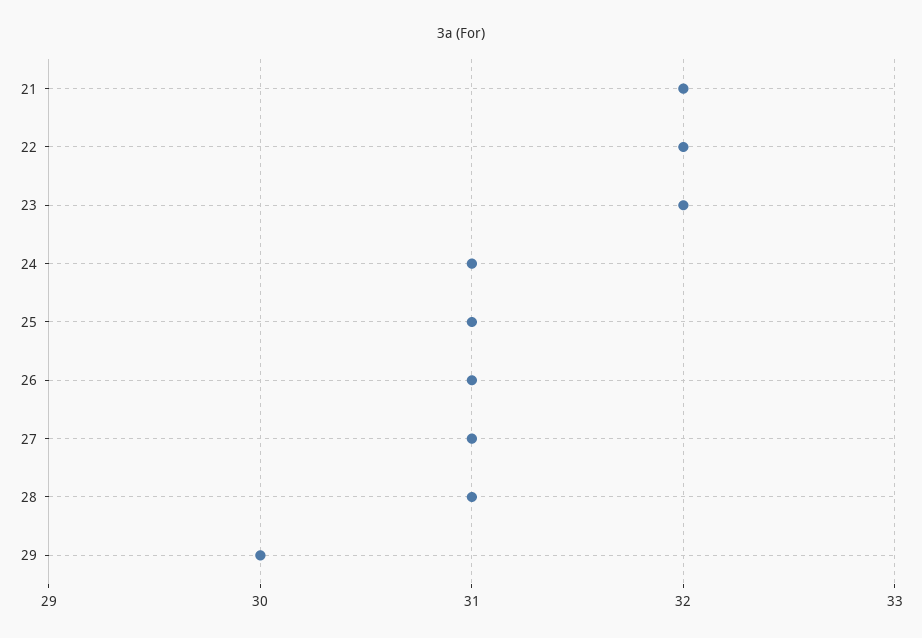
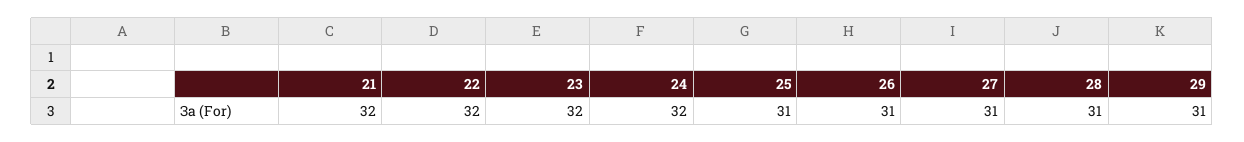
24: 31 -> 32
29: 30 -> 31

